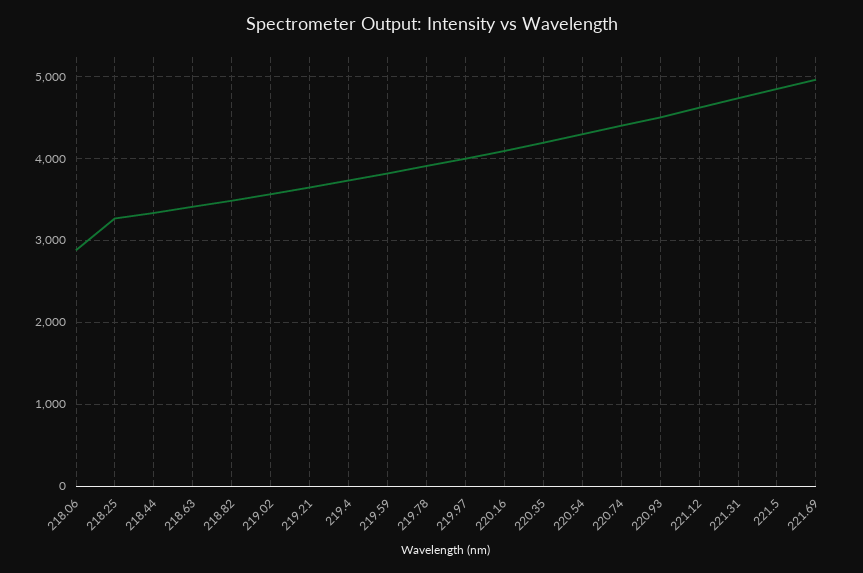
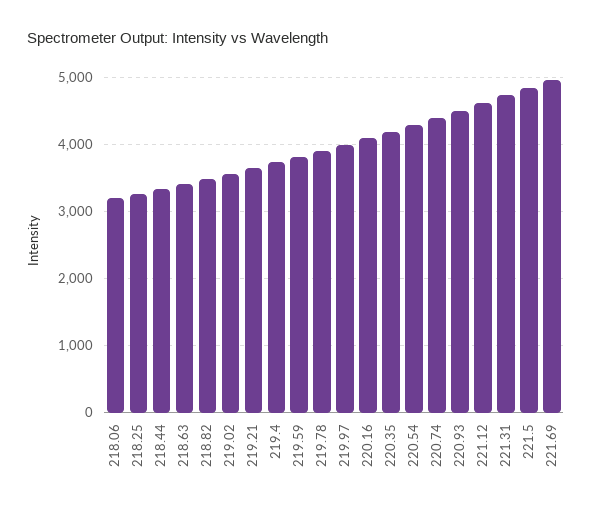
218.06: 2900 -> 3200

